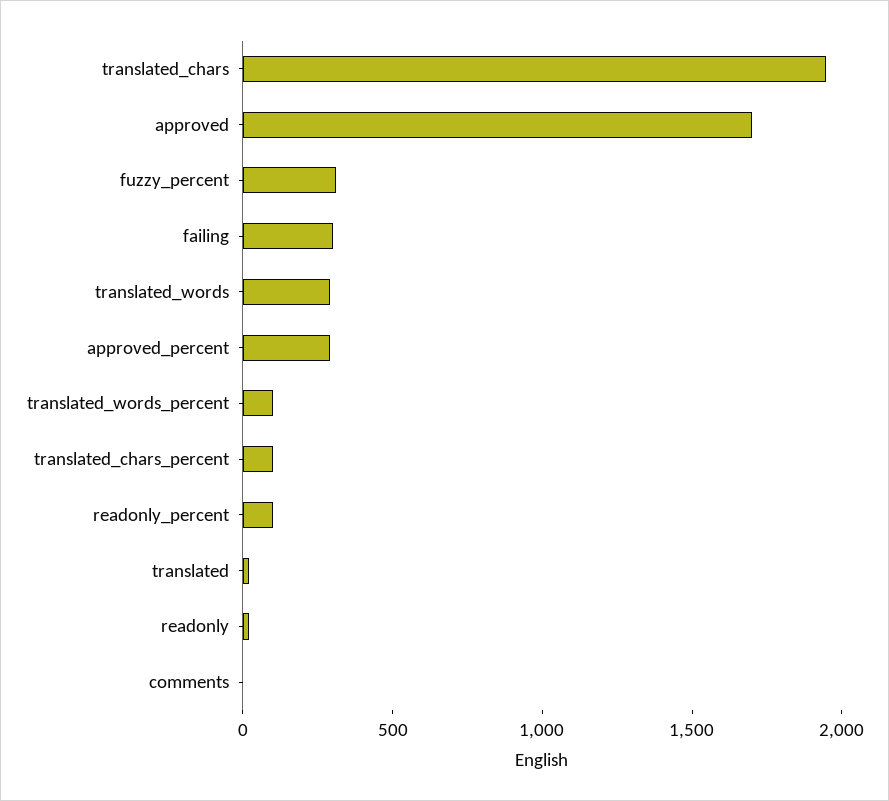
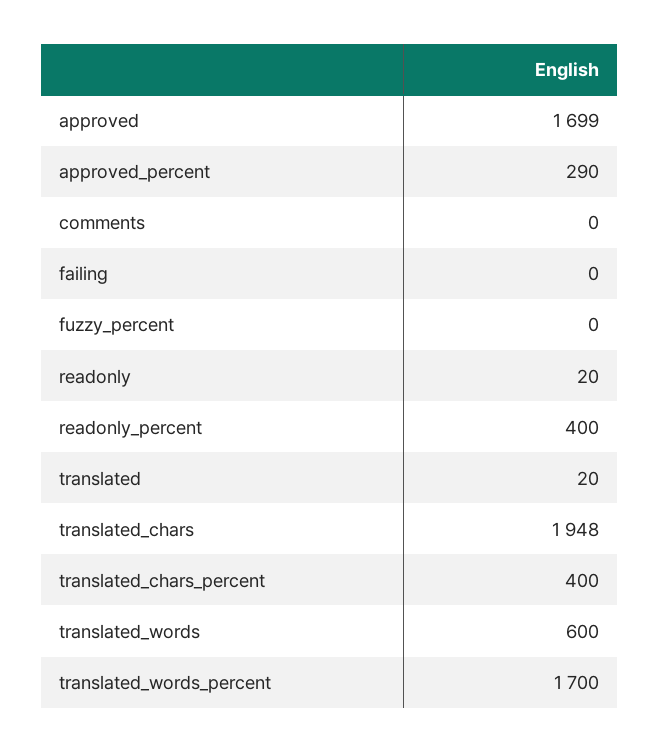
fuzzy_percent: 300 -> 0
failing: 300 -> 0
translated_words: 300 -> 600
translated_words_percent: 100 -> 1700
translated_chars_percent: 100 -> 400
readonly_percent: 100 -> 400

